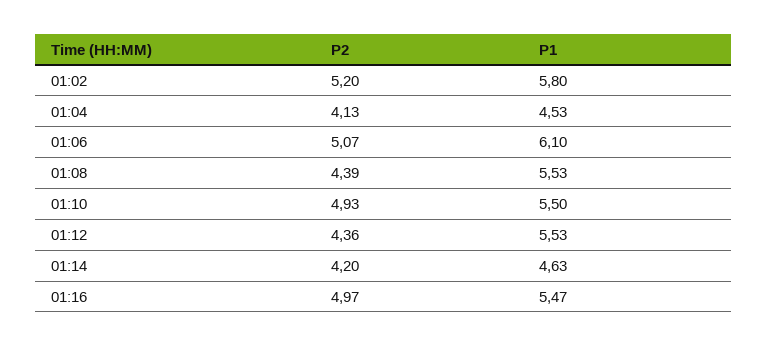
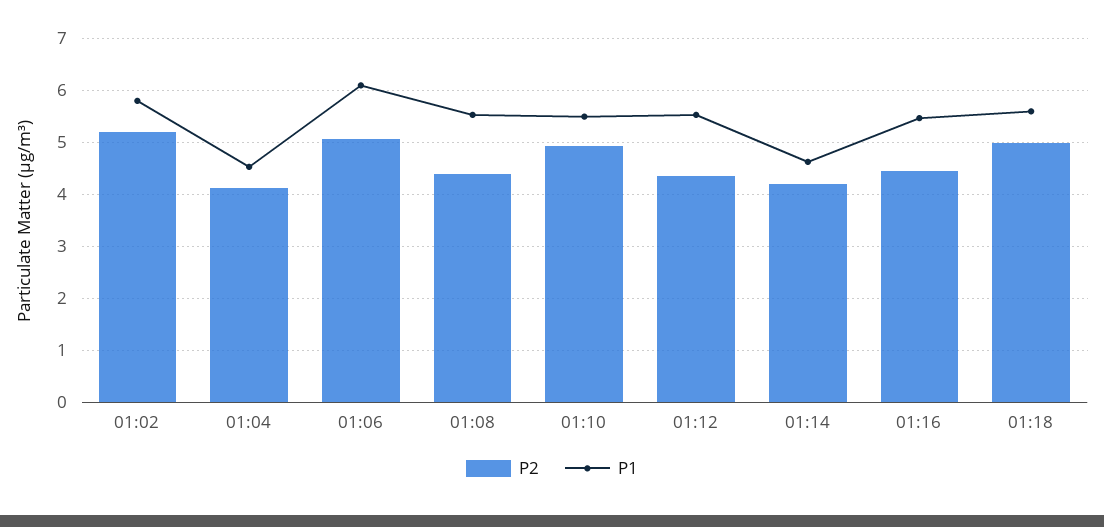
P2, 01:16: 4.97 -> 4.4
P2, 01:18: none -> 5
P1, 01:18: none -> 5.6

